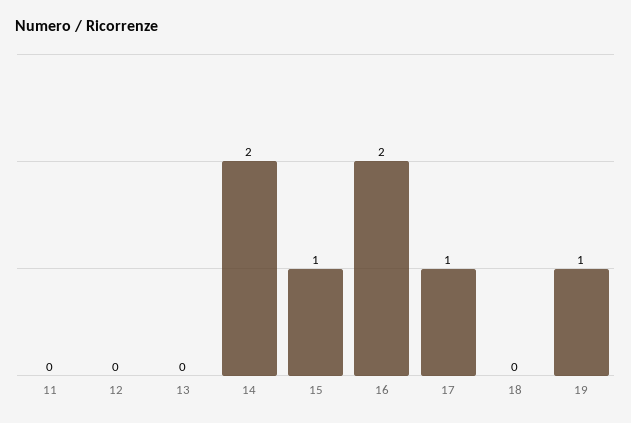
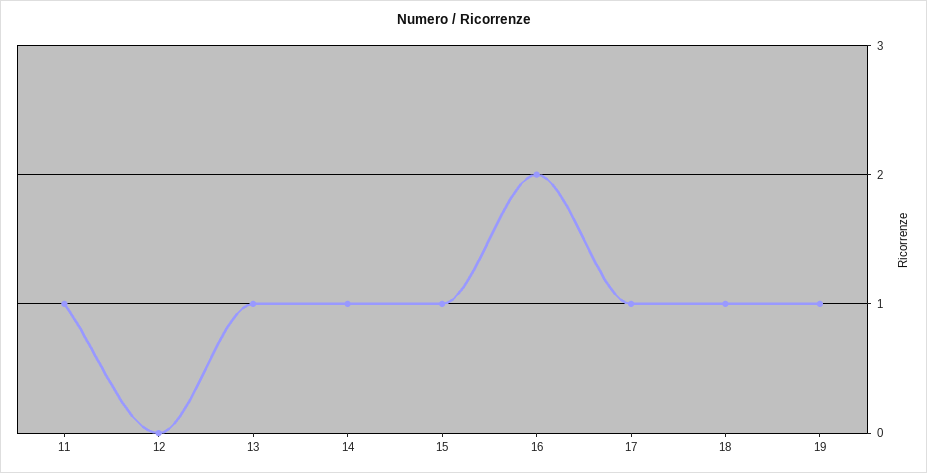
11: 0 -> 1
13: 0 -> 1
14: 2 -> 1
18: 0 -> 1

